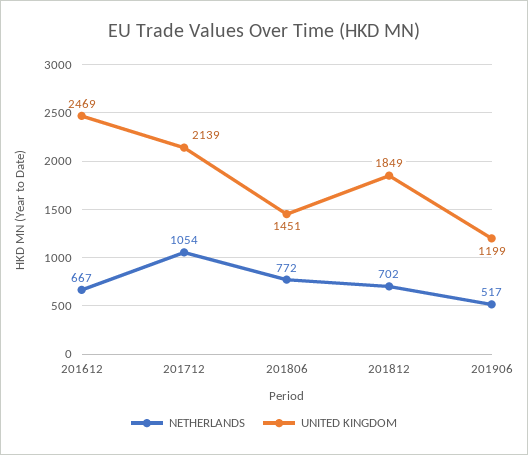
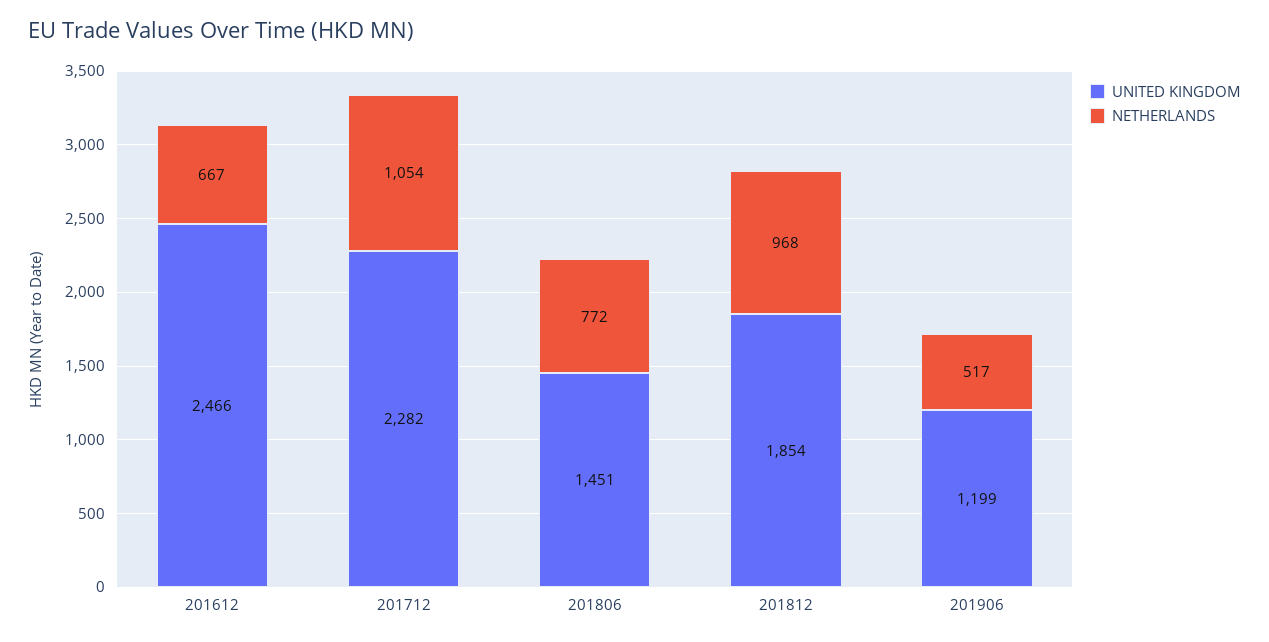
UNITED KINGDOM, 201612: 2469 -> 2466
UNITED KINGDOM, 201712: 2139 -> 2282
NETHERLANDS, 201812: 702 -> 968
UNITED KINGDOM, 201812: 1849 -> 1854

